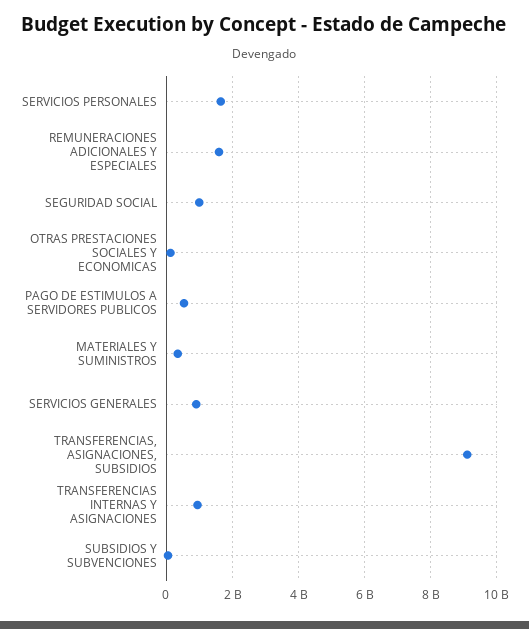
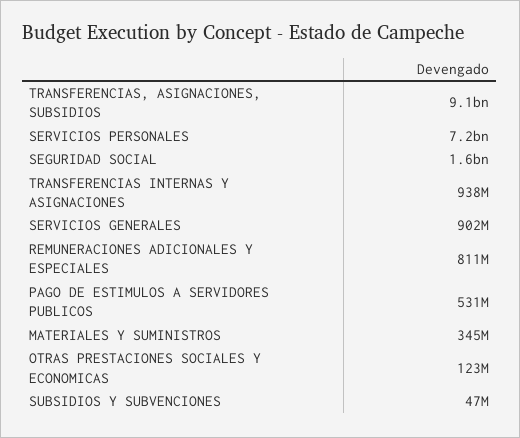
SERVICIOS PERSONALES: 1600000000 -> 7200000000
REMUNERACIONES ADICIONALES Y ESPECIALES: 1600000000 -> 811000000
SEGURIDAD SOCIAL: 1000000000 -> 1600000000

